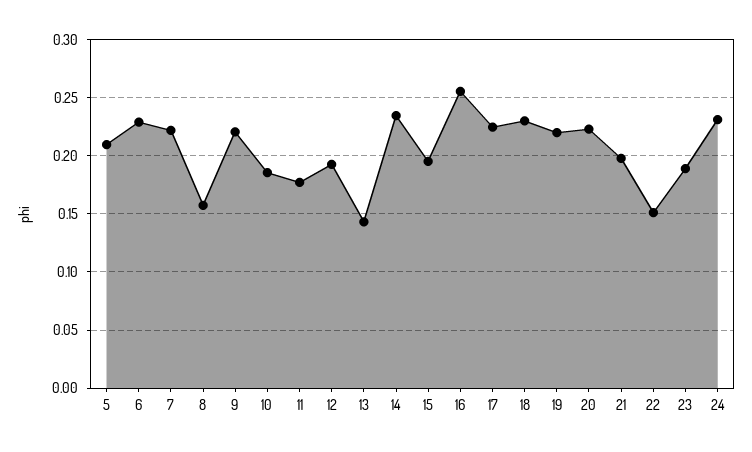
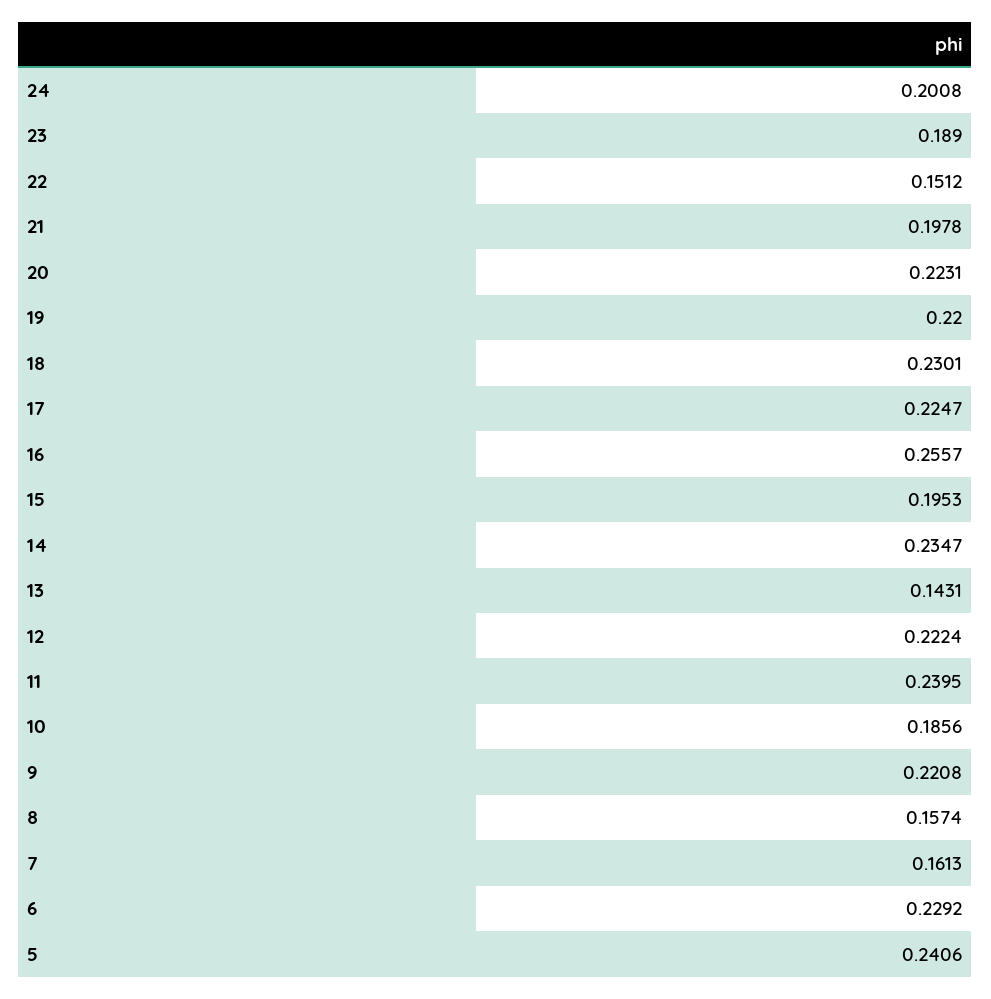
5: 0.21 -> 0.2406
7: 0.22 -> 0.1613
11: 0.18 -> 0.2395
12: 0.19 -> 0.2224
24: 0.23 -> 0.2008

